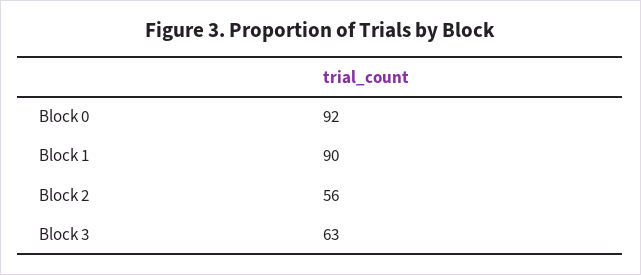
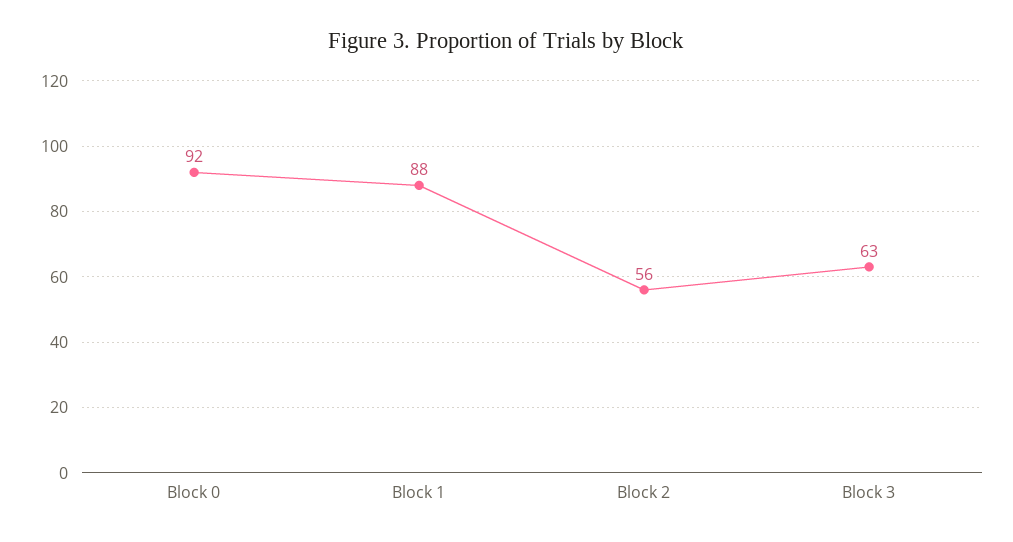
Block 1: 90 -> 88

